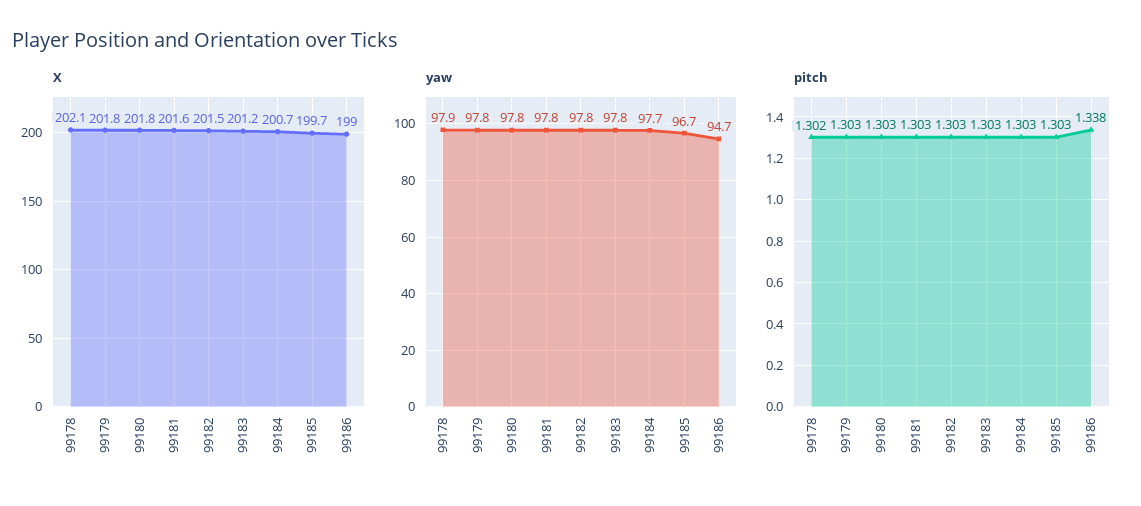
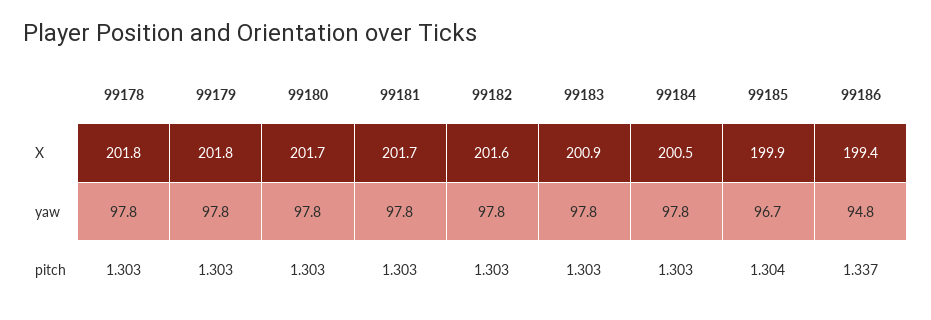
X, 99178: 202.1 -> 201.8
X, 99180: 201.8 -> 201.7
X, 99181: 201.6 -> 201.7
X, 99182: 201.5 -> 201.6
X, 99183: 201.2 -> 200.9
X, 99184: 200.7 -> 200.5
X, 99185: 199.7 -> 199.9
X, 99186: 199 -> 199.4
yaw, 99178: 97.9 -> 97.8
yaw, 99184: 97.7 -> 97.8
yaw, 99186: 94.7 -> 94.8
pitch, 99178: 1.302 -> 1.303
pitch, 99185: 1.303 -> 1.304
pitch, 99186: 1.338 -> 1.337

